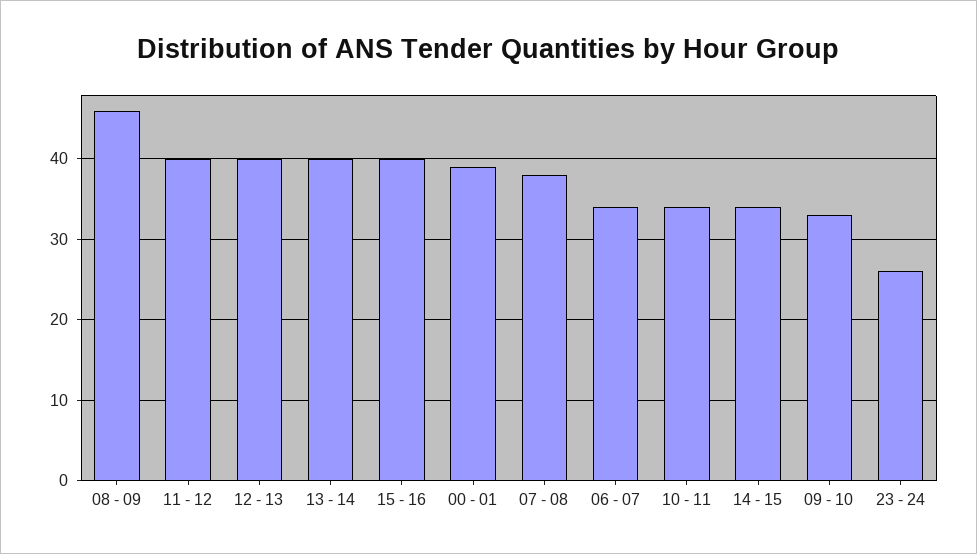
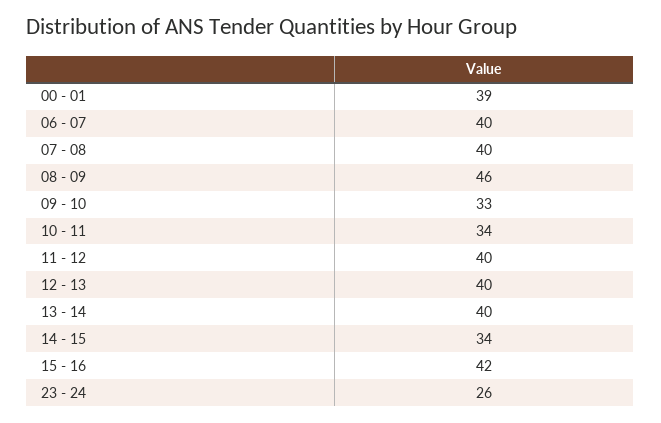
15 - 16: 40 -> 42
07 - 08: 38 -> 40
06 - 07: 34 -> 40

